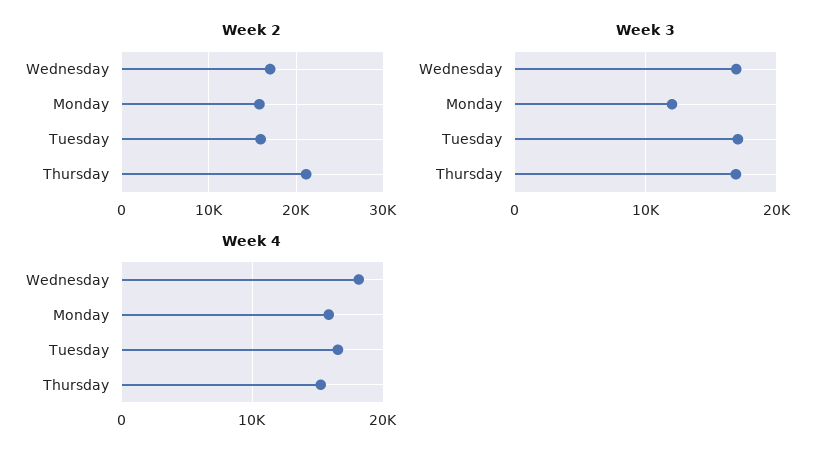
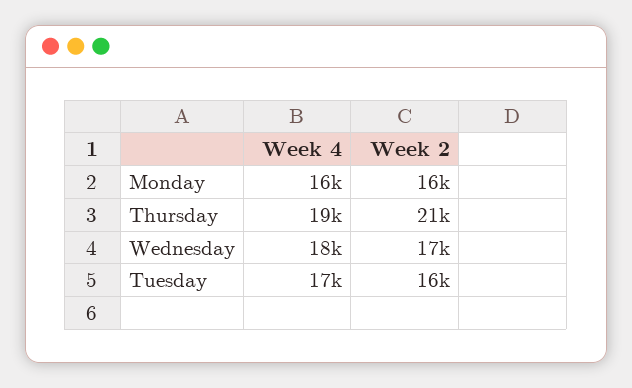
Week 3, Wednesday: 17000 -> none
Week 3, Monday: 12000 -> none
Week 3, Tuesday: 17000 -> none
Week 3, Thursday: 17000 -> none
Week 4, Thursday: 15000 -> 19000

